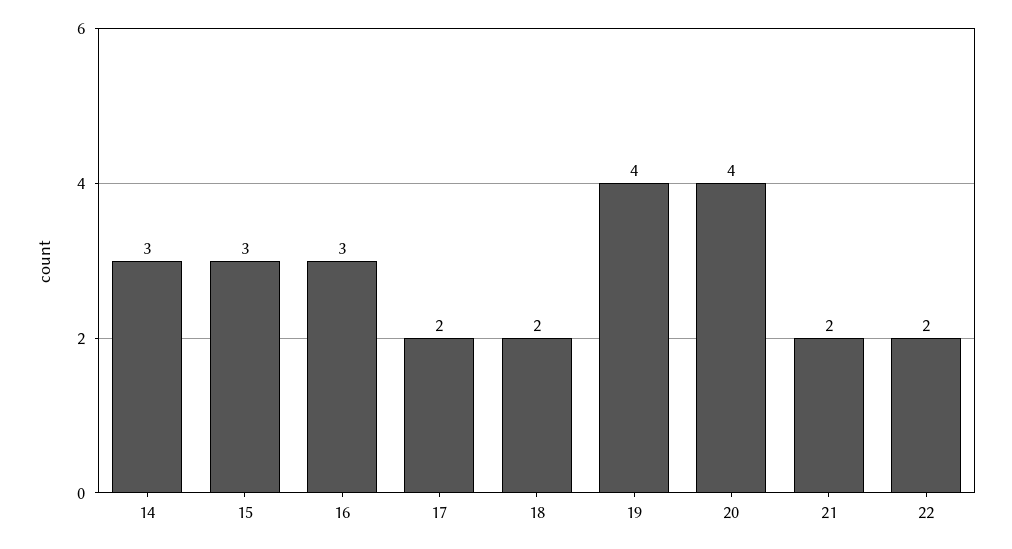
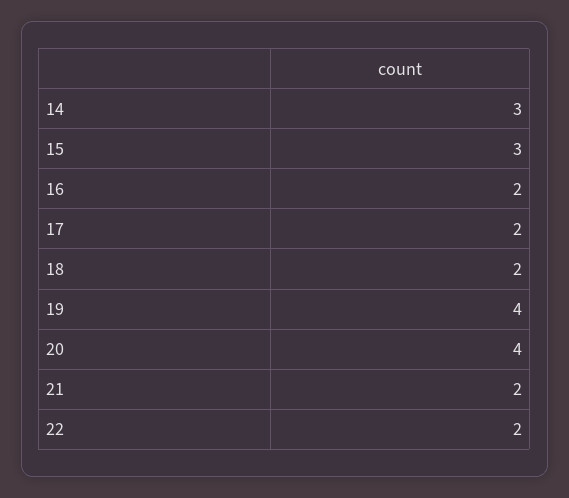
16: 3 -> 2

